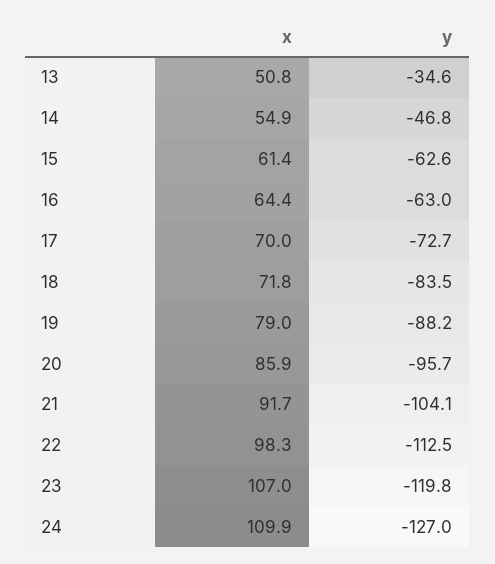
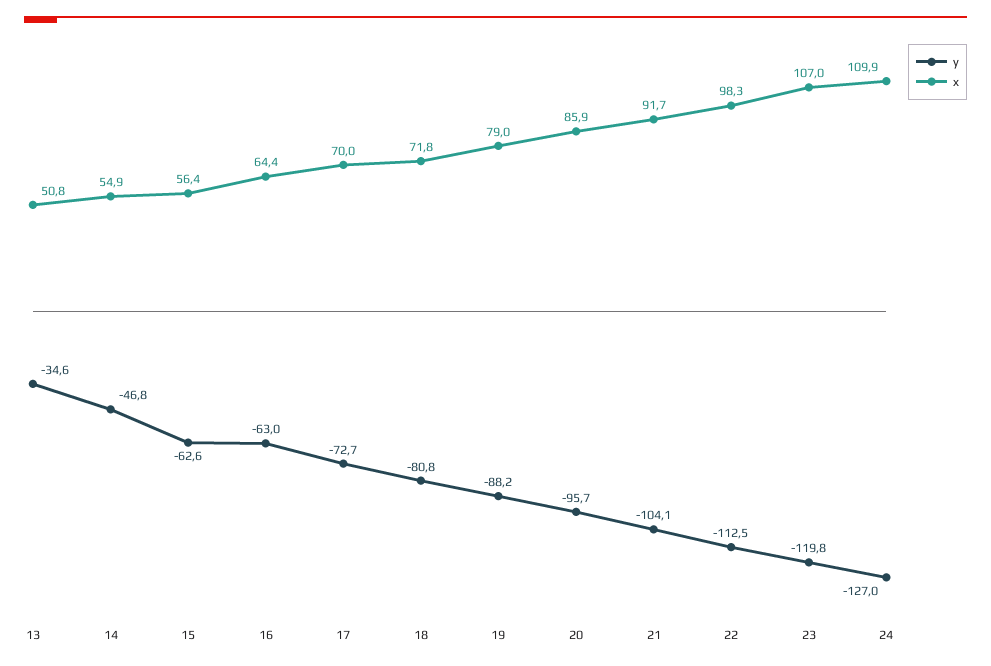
x, 15: 61.4 -> 56.4
y, 18: -83.5 -> -80.8

